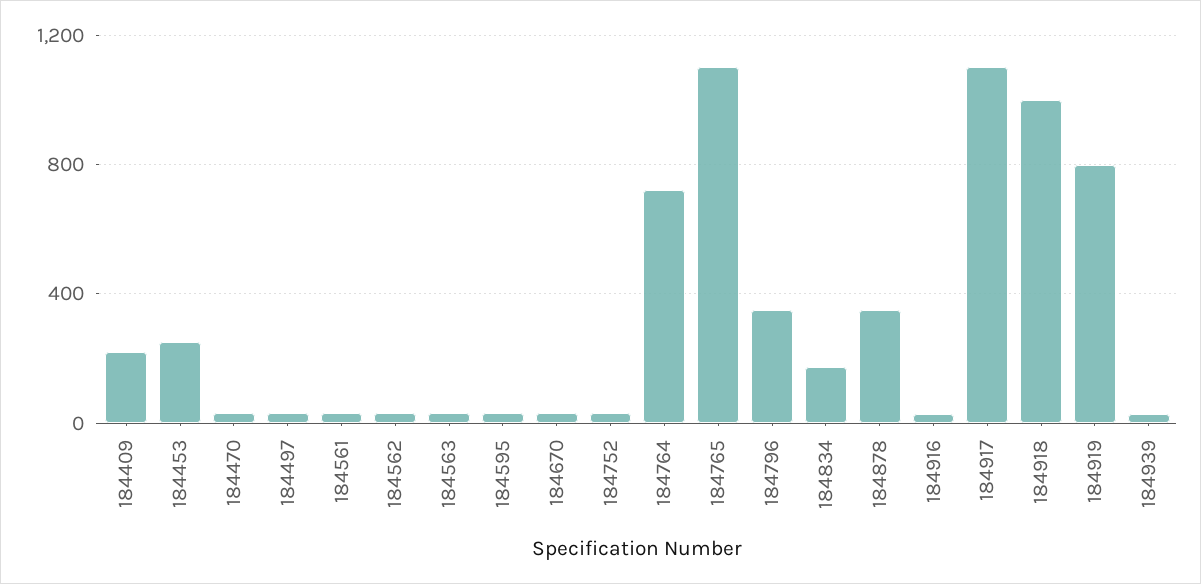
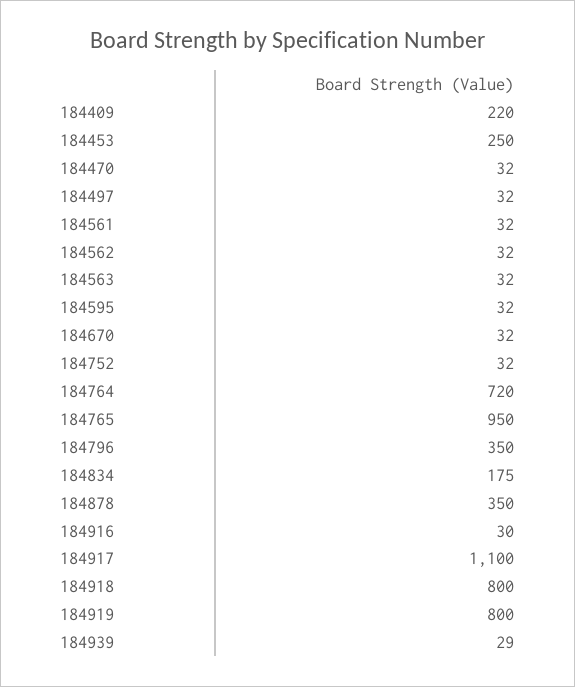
184765: 1100 -> 950
184918: 1000 -> 800

